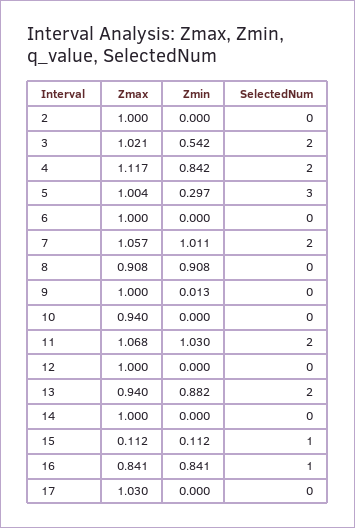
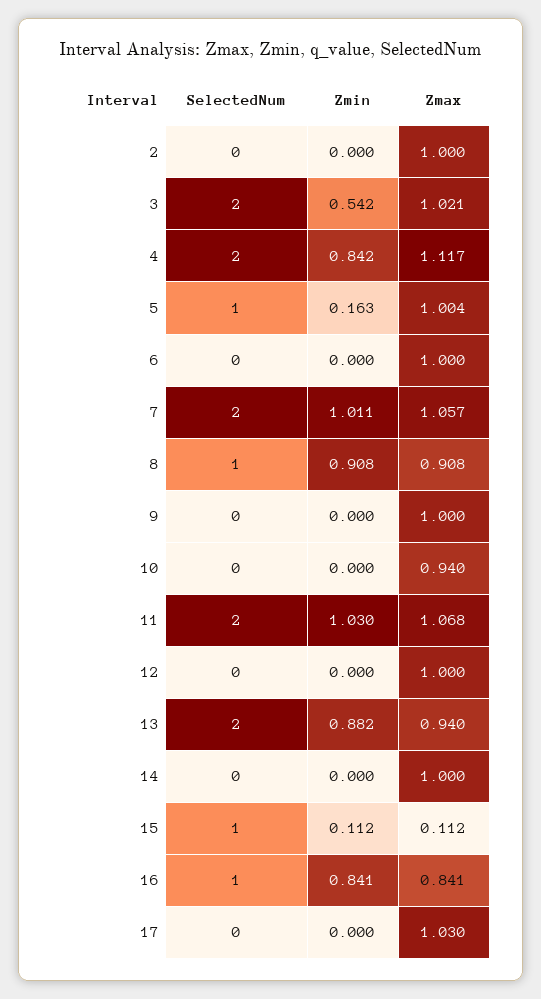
Zmin, 5: 0.297 -> 0.163
SelectedNum, 5: 3 -> 1
SelectedNum, 8: 0 -> 1
Zmin, 9: 0.013 -> 0

